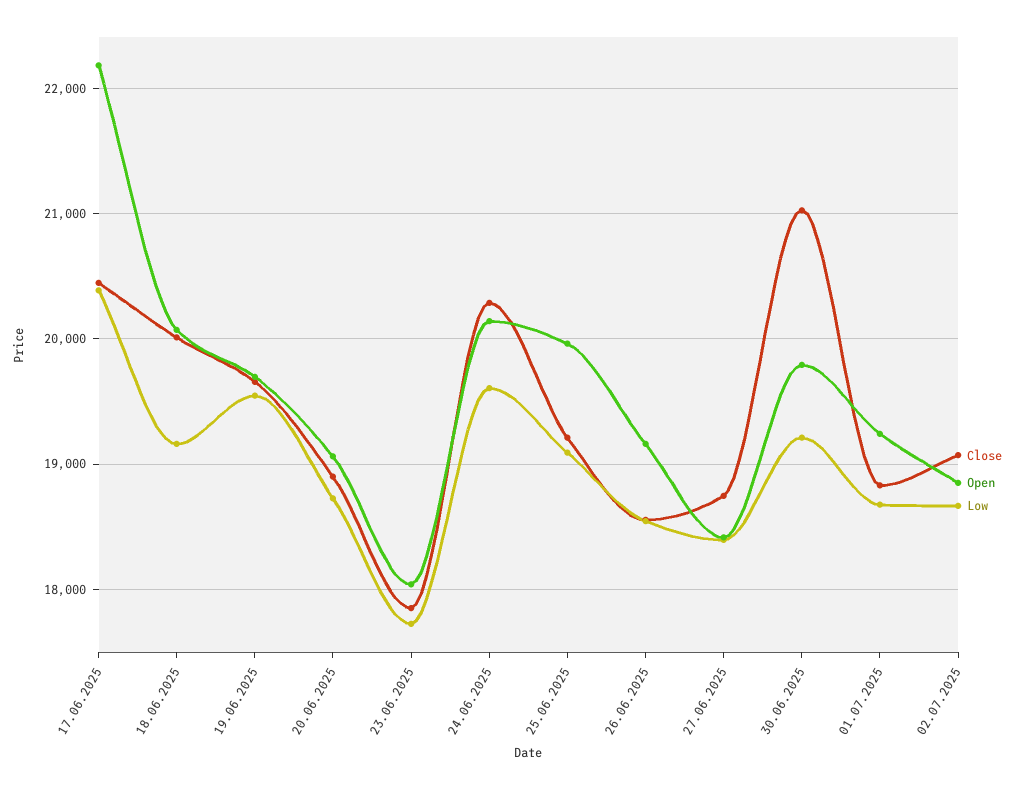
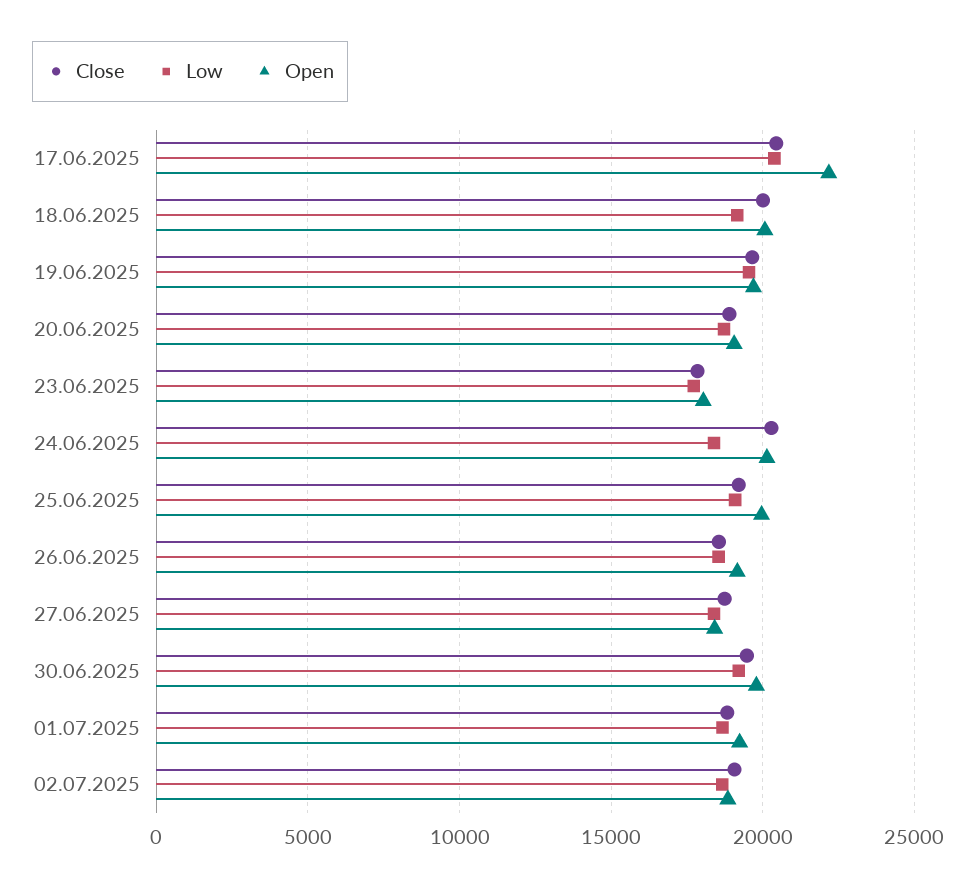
Low, 24.06.2025: 19600 -> 18500
Close, 30.06.2025: 21000 -> 19500

